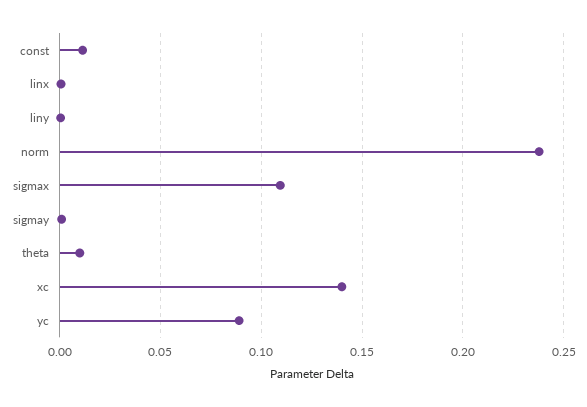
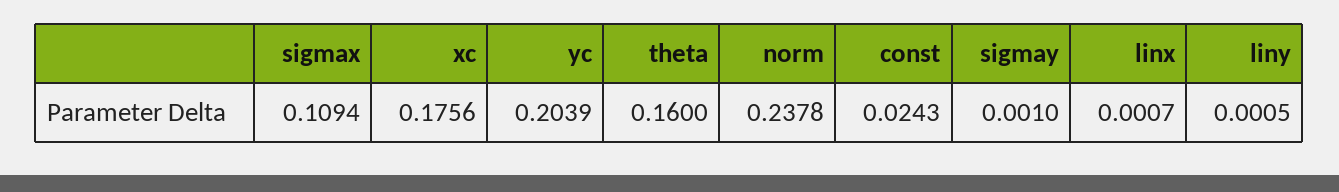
const: 0.01 -> 0.0243
theta: 0.01 -> 0.16
xc: 0.14 -> 0.1756
yc: 0.09 -> 0.2039

